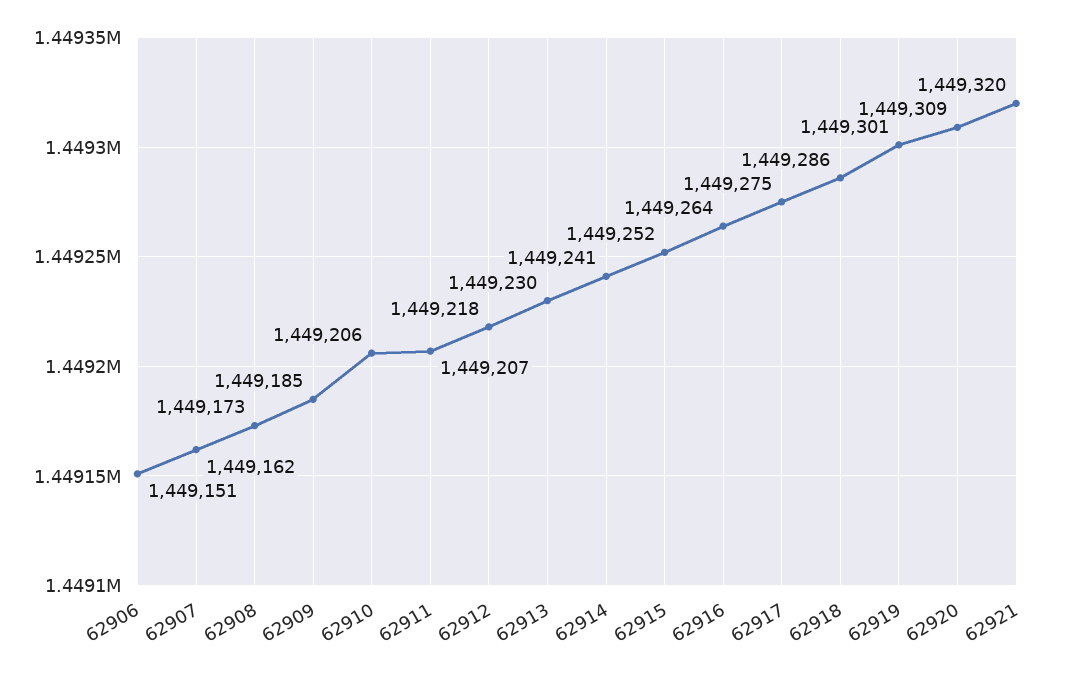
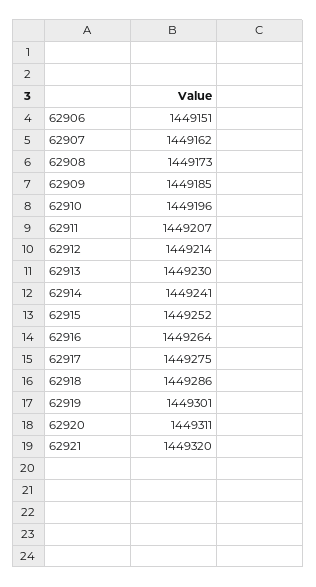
62910: 1449206 -> 1449196
62912: 1449218 -> 1449214
62920: 1449309 -> 1449311

